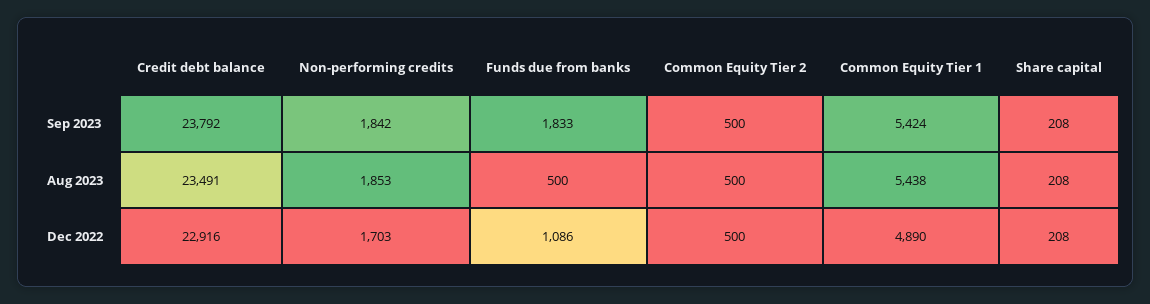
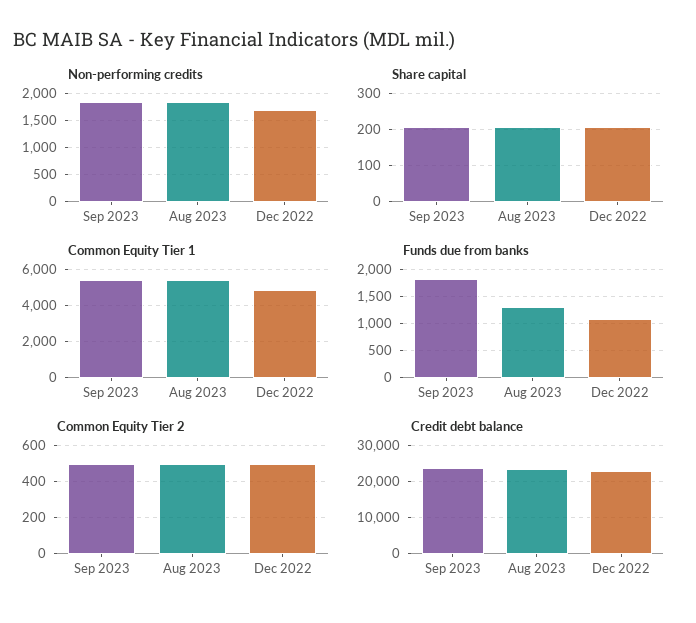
Funds due from banks, Aug 2023: 500 -> 1250

